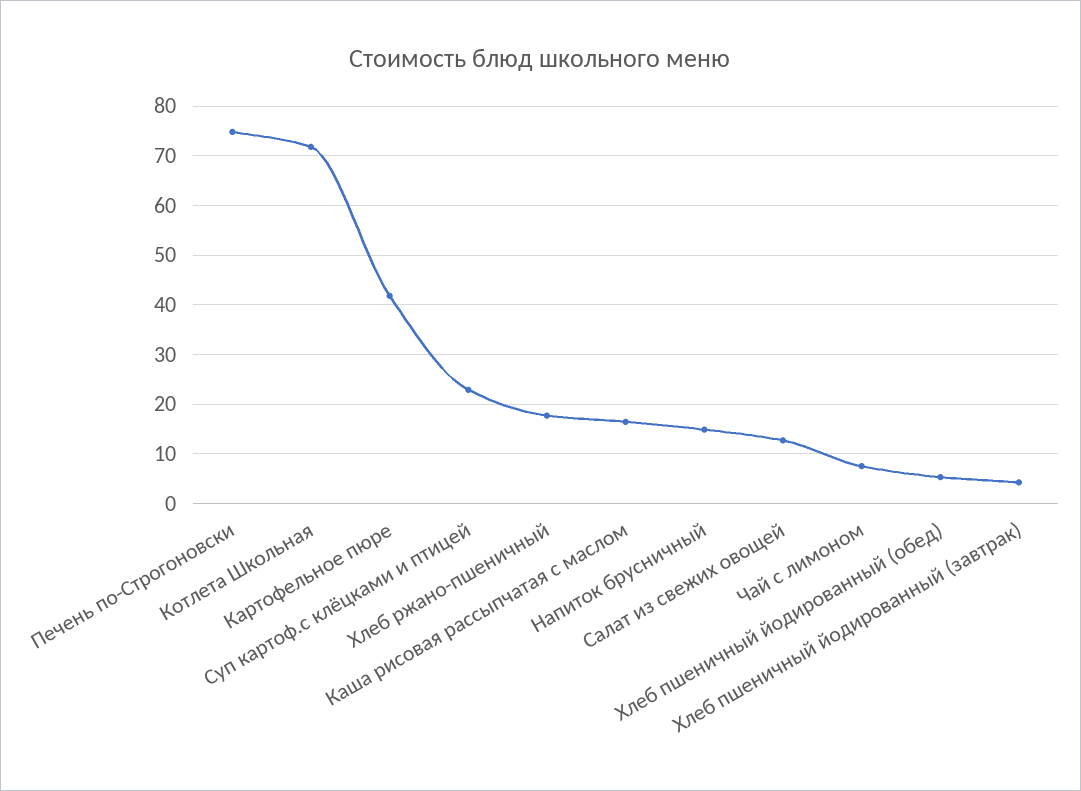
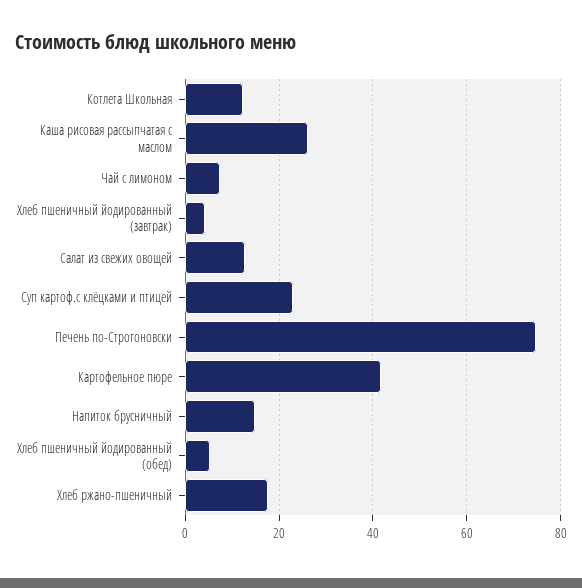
Котлета Школьная: 72 -> 12
Каша рисовая рассыпчатая с маслом: 16 -> 26

